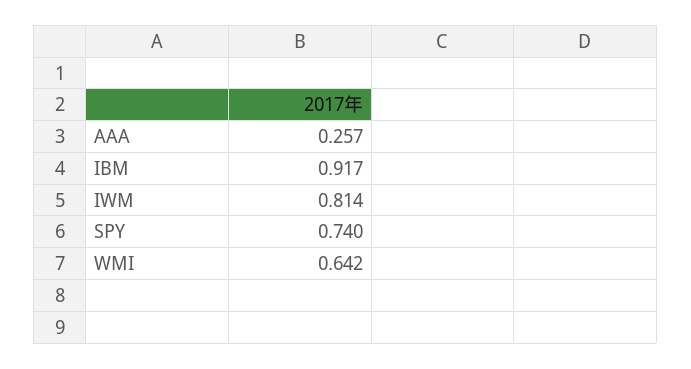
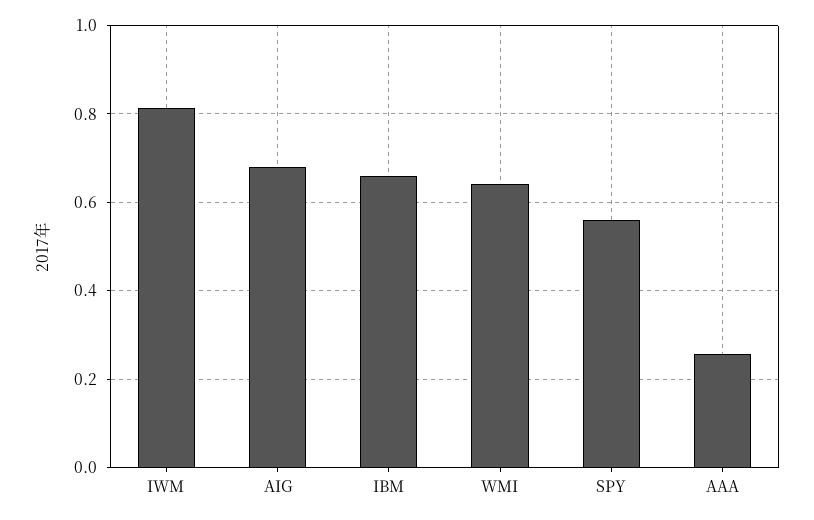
IBM: 0.917 -> 0.66
SPY: 0.74 -> 0.56
AIG: none -> 0.68

